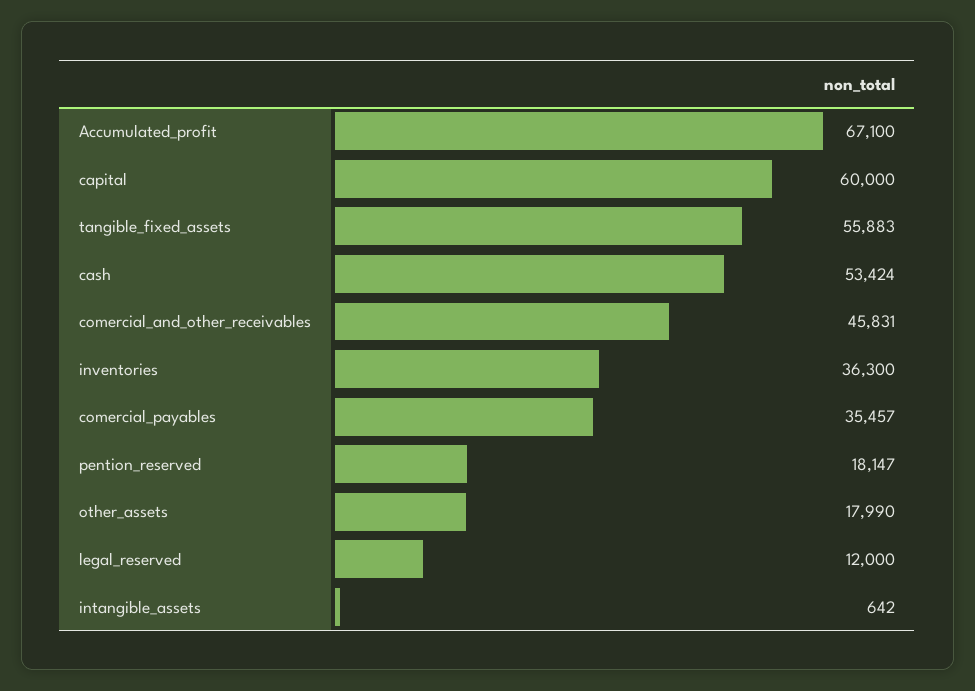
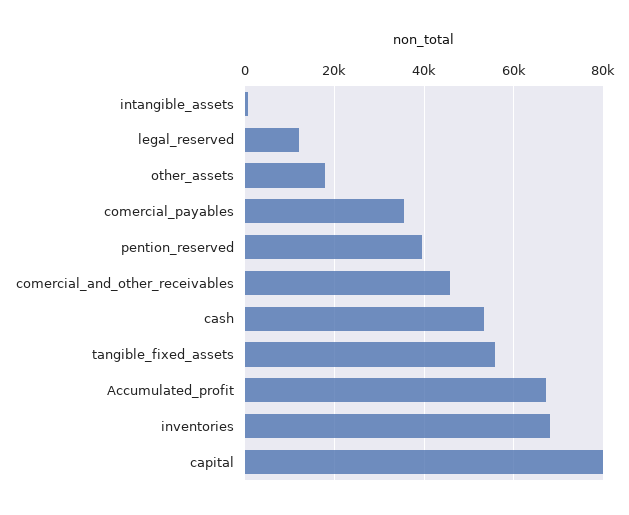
capital: 60000 -> 80000
inventories: 36300 -> 68000
pention_reserved: 18147 -> 40000

